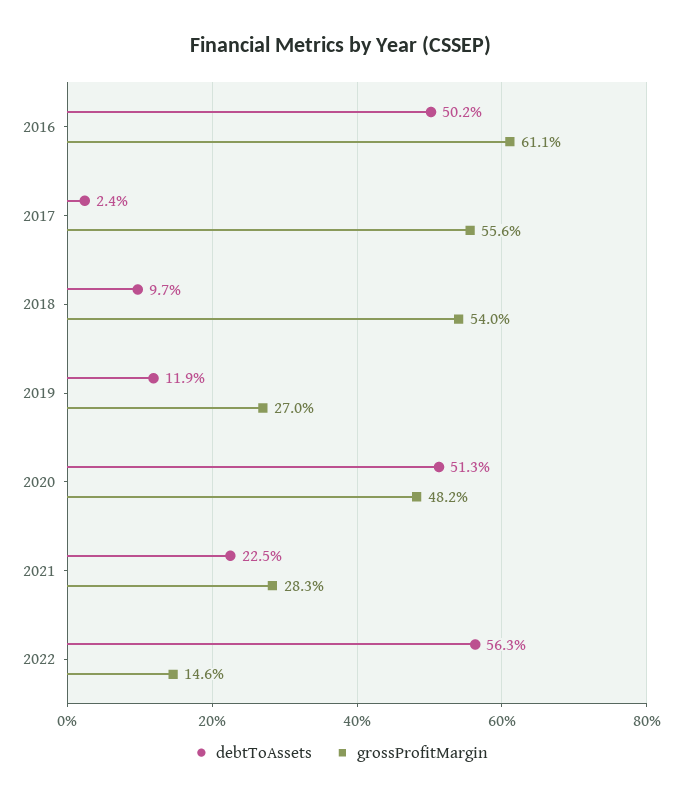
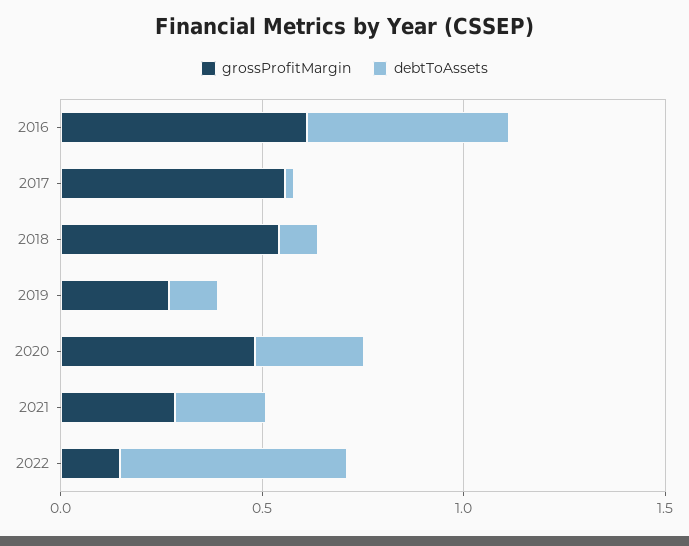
debtToAssets, 2020: 0.513 -> 0.3

